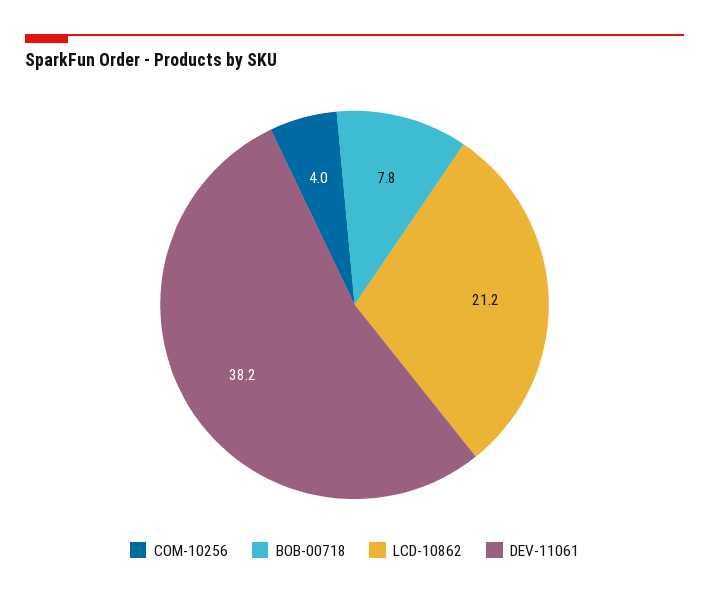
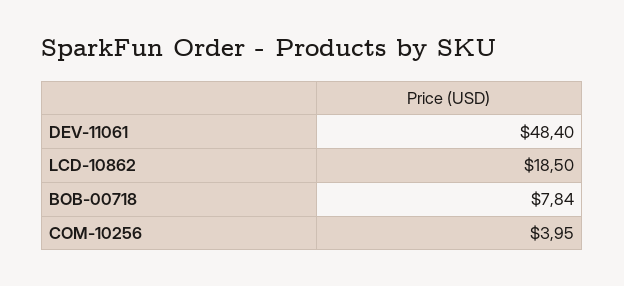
LCD-10862: 21.2 -> 18.5
DEV-11061: 38.2 -> 48.4

